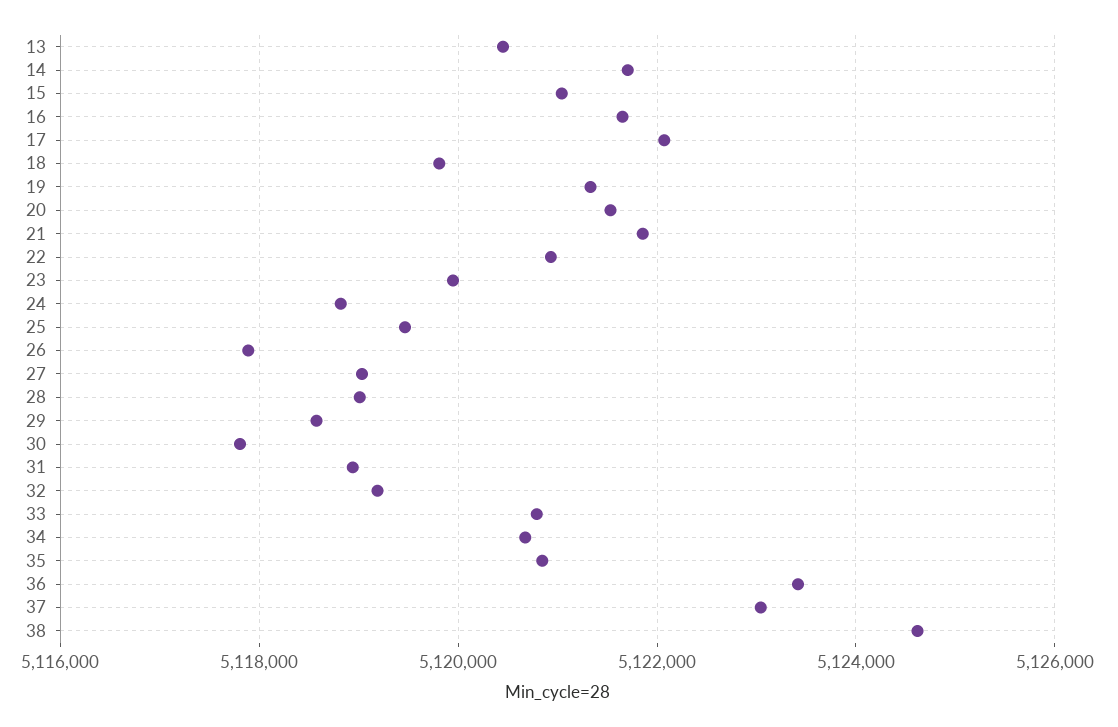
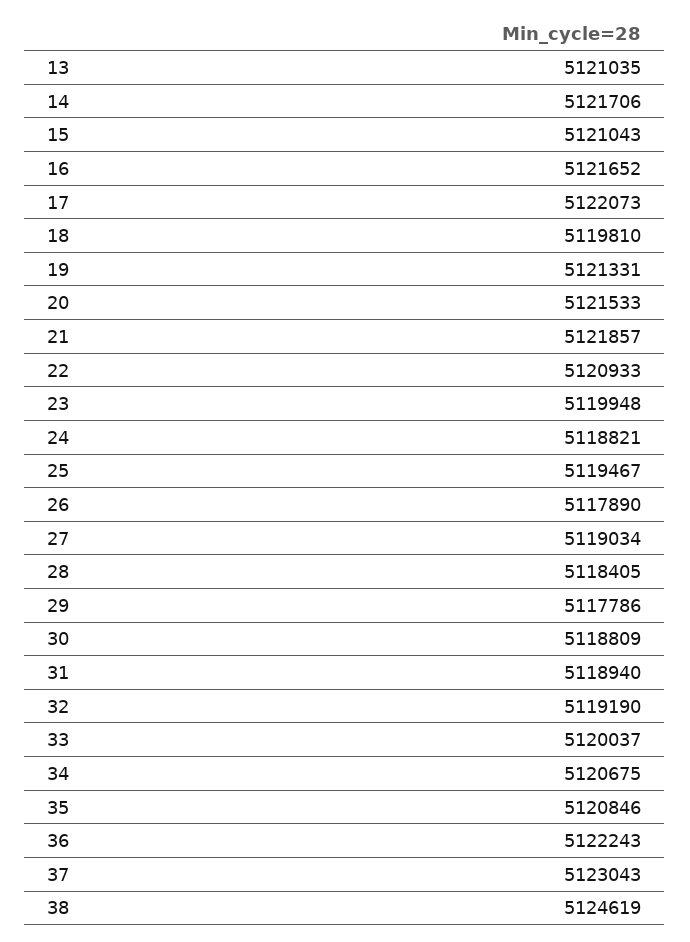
13: 5120400 -> 5121035
28: 5119000 -> 5118405
29: 5118600 -> 5117786
30: 5117800 -> 5118809
33: 5120800 -> 5120037
36: 5123400 -> 5122243

